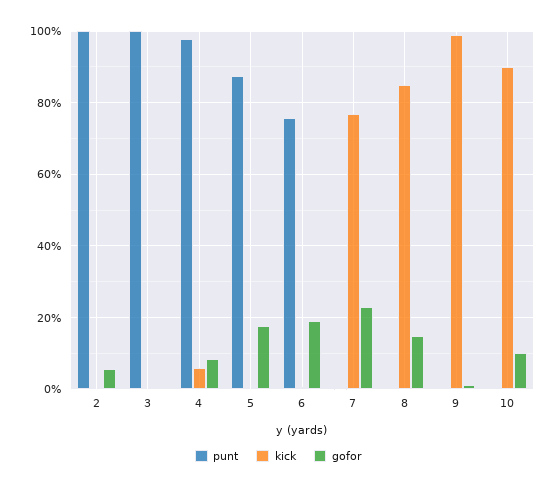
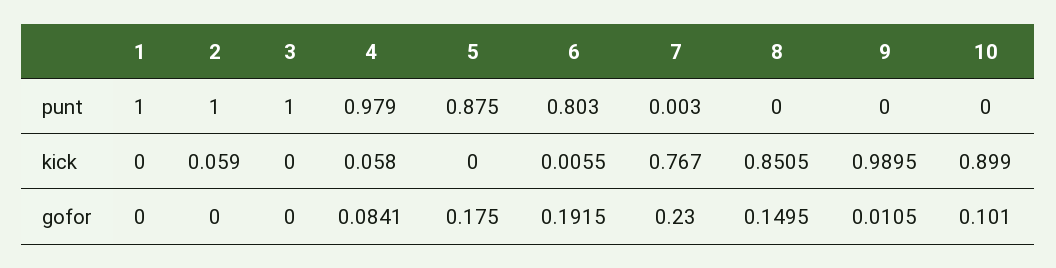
kick, 2: 0 -> 0.059
gofor, 2: 0.06 -> 0
punt, 6: 0.76 -> 0.803
punt, 1: none -> 1
kick, 1: none -> 0
gofor, 1: none -> 0

